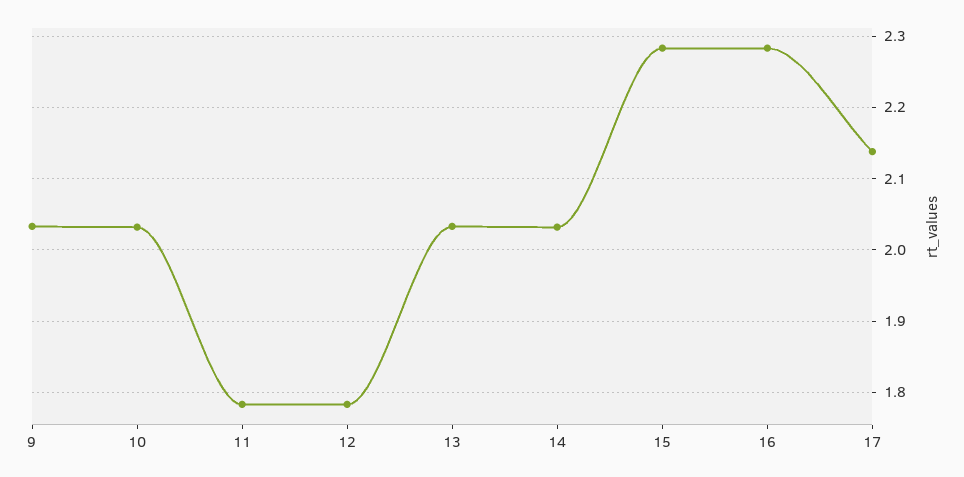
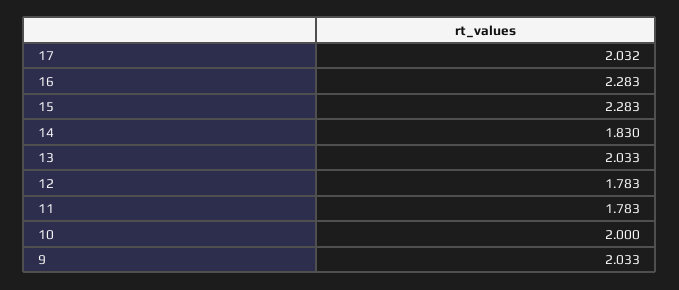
10: 2.03 -> 2
14: 2.03 -> 1.83
17: 2.14 -> 2.032

